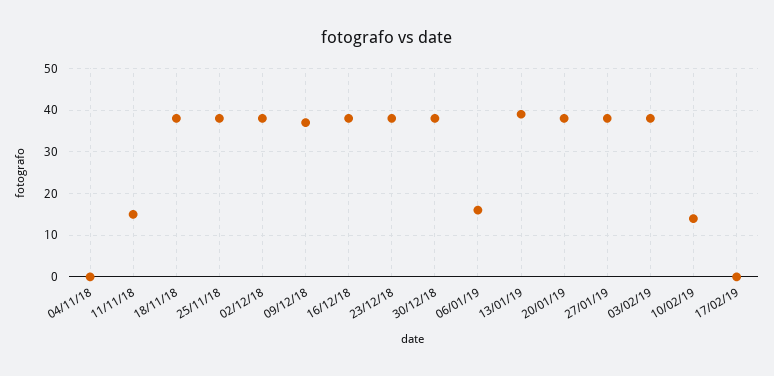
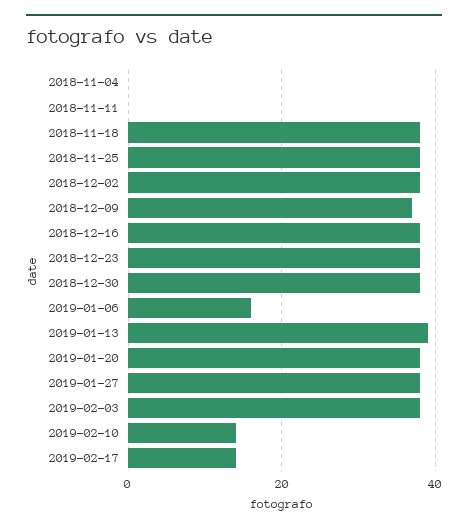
11/11/18: 15 -> 0
17/02/19: 0 -> 15

